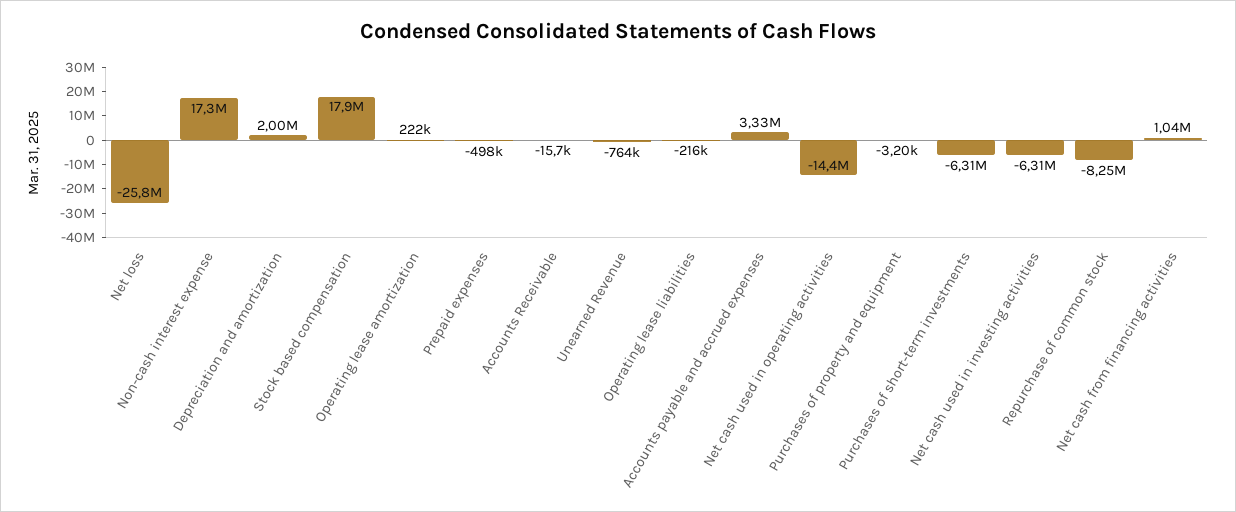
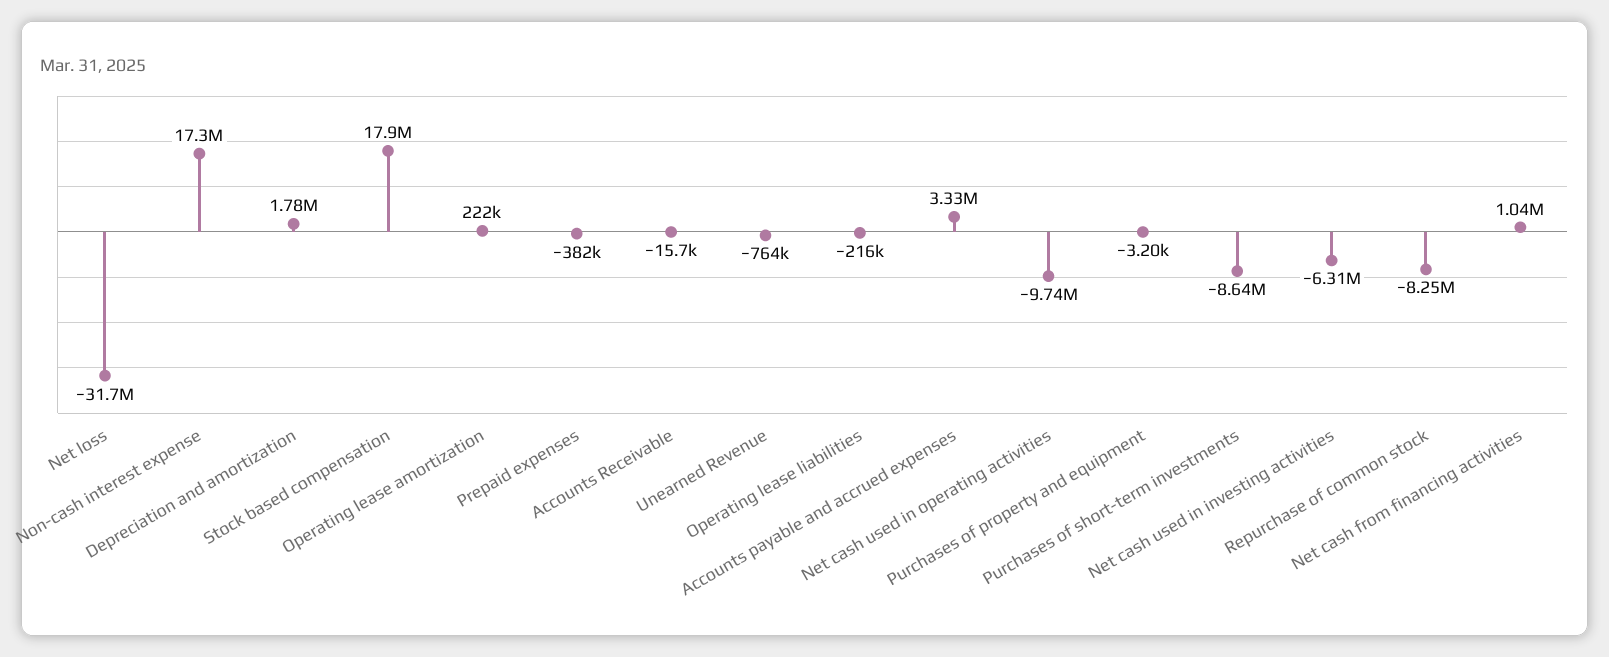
Net loss: -25800000 -> -31700000
Depreciation and amortization: 2000000 -> 1780000
Prepaid expenses: -498000 -> -382000
Net cash used in operating activities: -14400000 -> -9740000
Purchases of short-term investments: -6310000 -> -8640000

